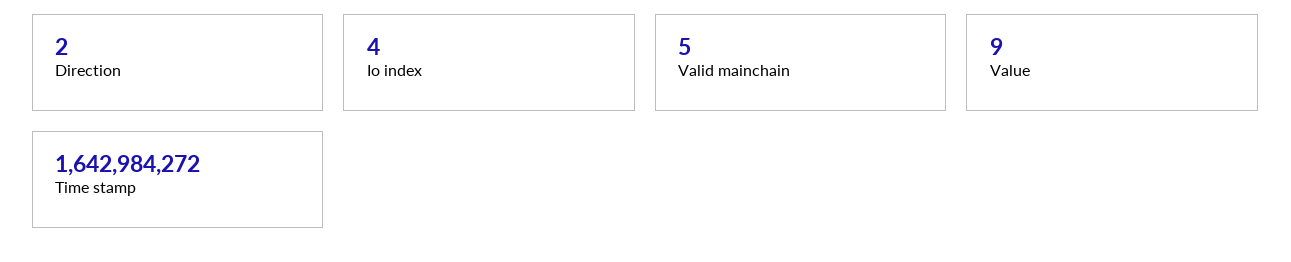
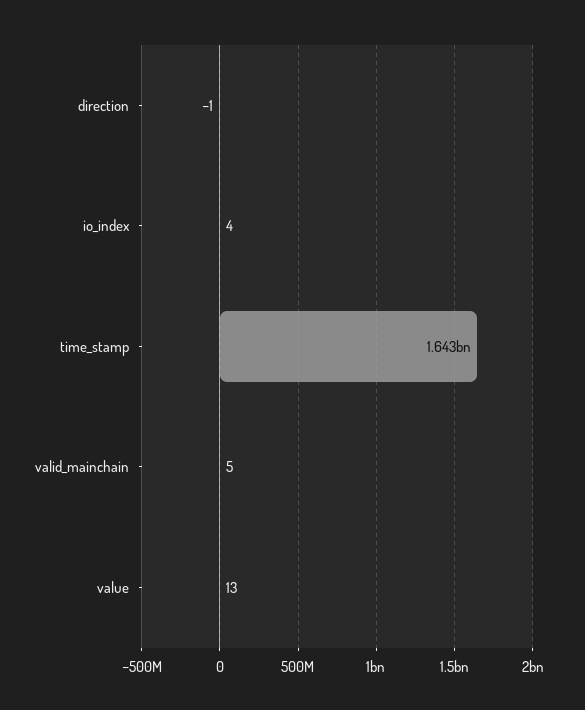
Direction: 2 -> -1
Value: 9 -> 13

